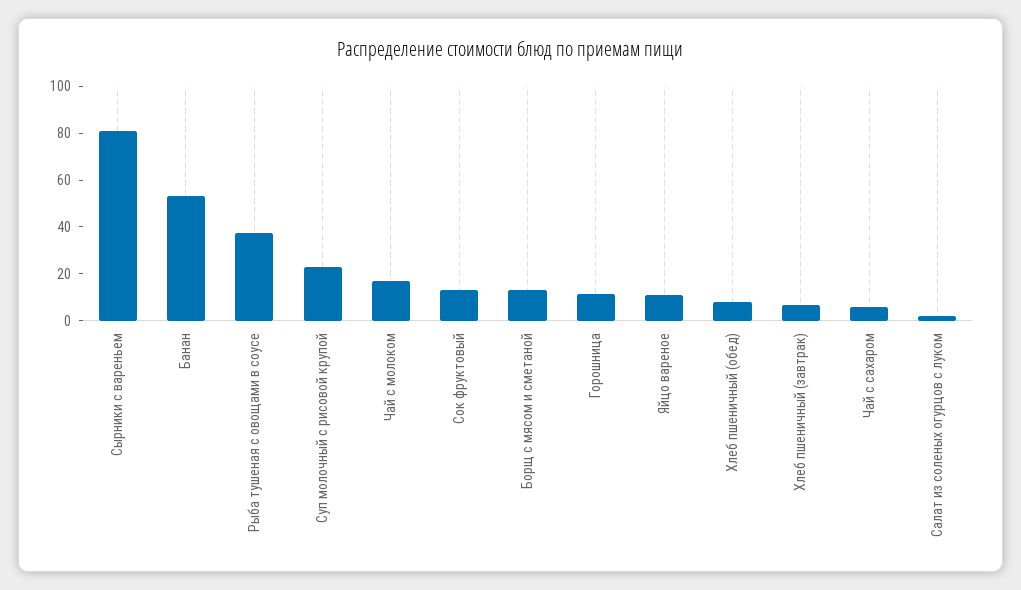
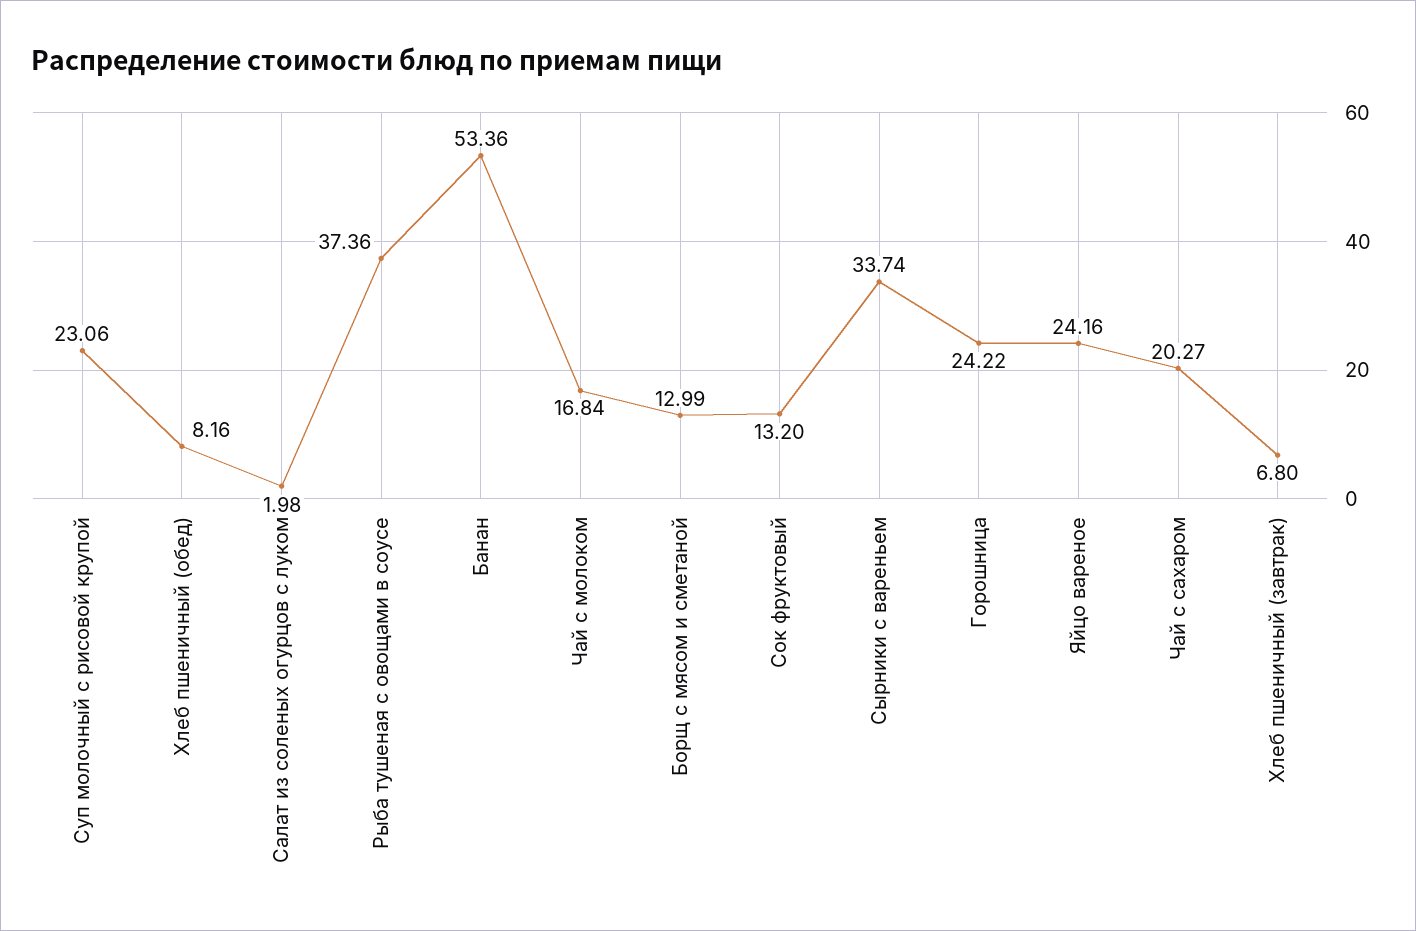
Сырники с вареньем: 80 -> 33.74
Горошница: 10 -> 24.22
Яйцо вареное: 10 -> 24.16
Чай с сахаром: 5 -> 20.27

